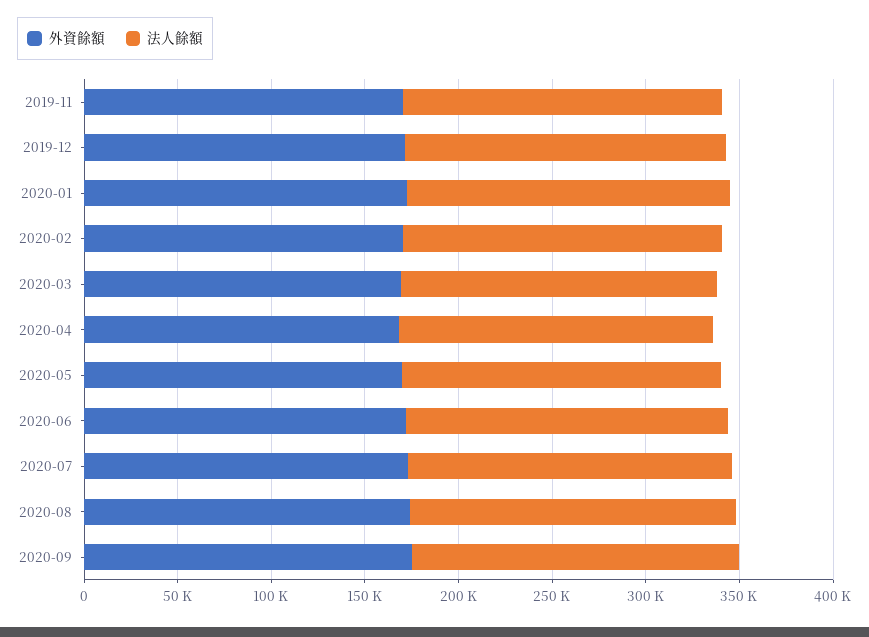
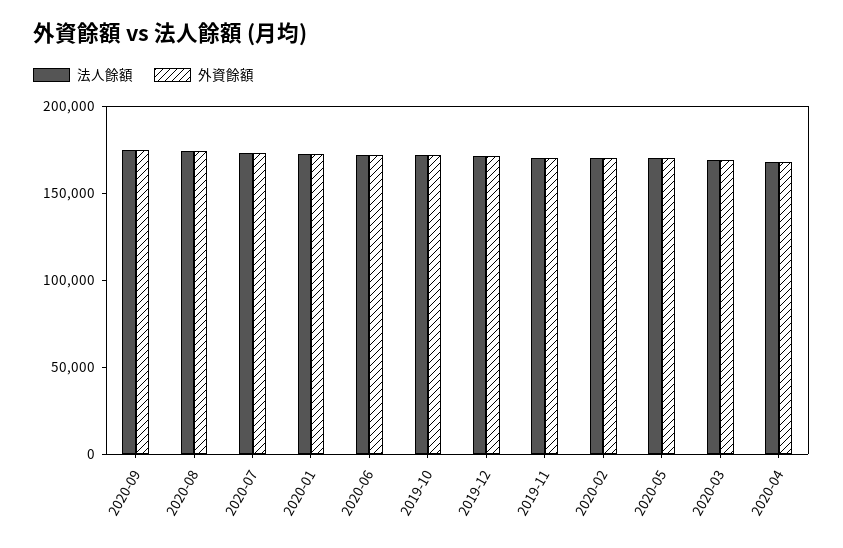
法人餘額, 2019-10: none -> 170000
外資餘額, 2019-10: none -> 170000

